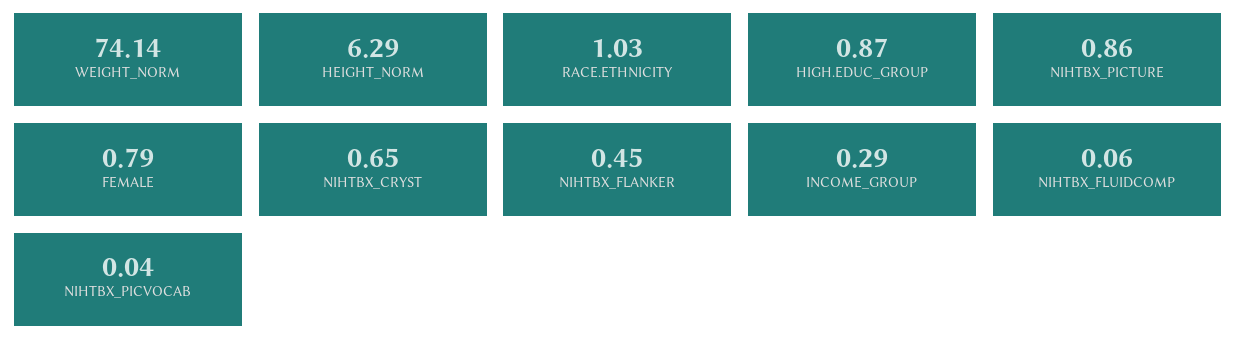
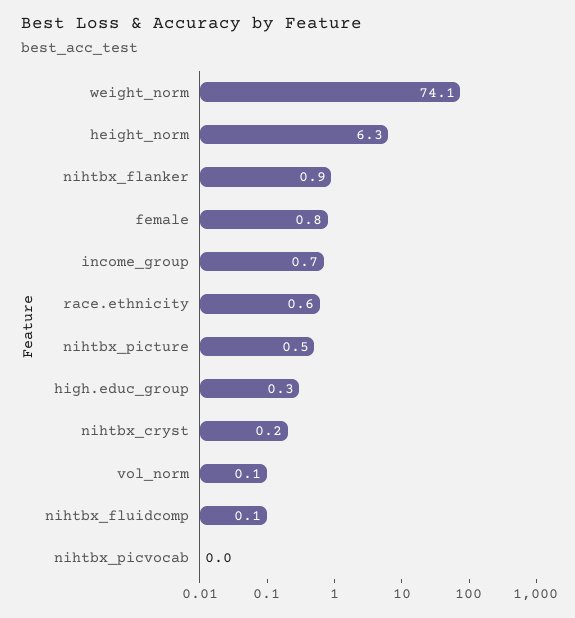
RACE.ETHNICITY: 1.03 -> 0.6
HIGH.EDUC_GROUP: 0.87 -> 0.3
NIHTBX_PICTURE: 0.86 -> 0.5
NIHTBX_CRYST: 0.65 -> 0.2
NIHTBX_FLANKER: 0.45 -> 0.9
INCOME_GROUP: 0.29 -> 0.7
vol_norm: none -> 0.1

